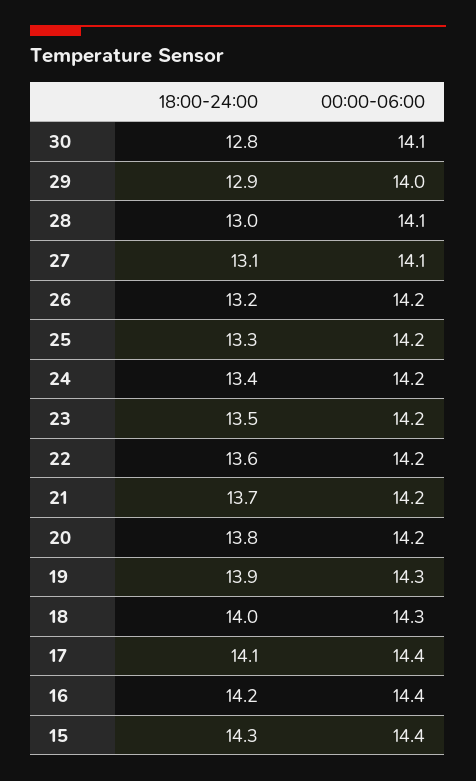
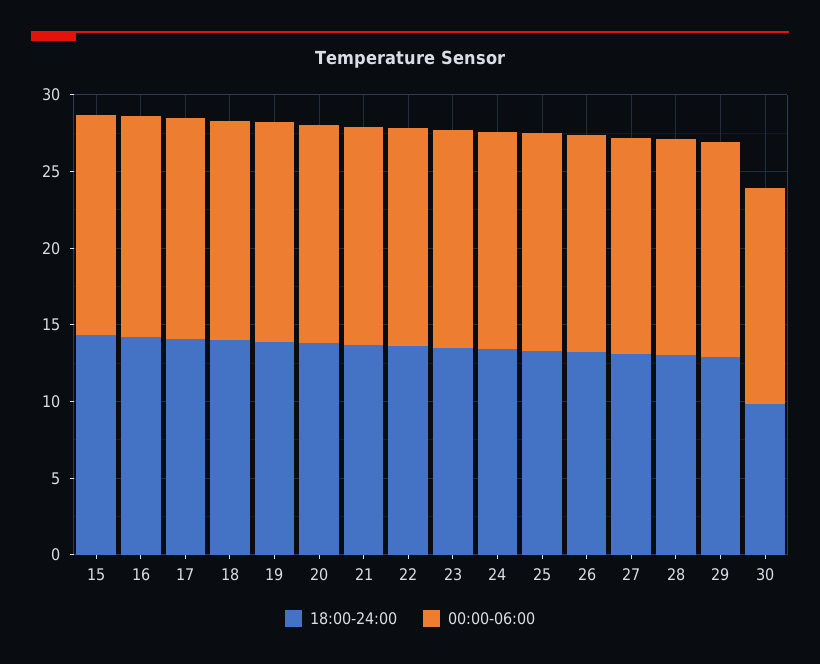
18:00-24:00, 30: 12.8 -> 10

